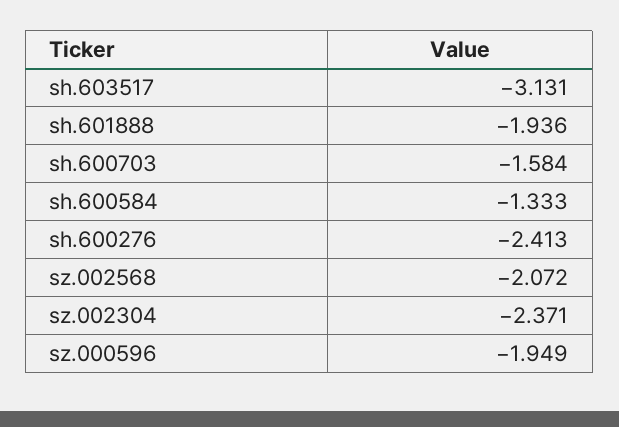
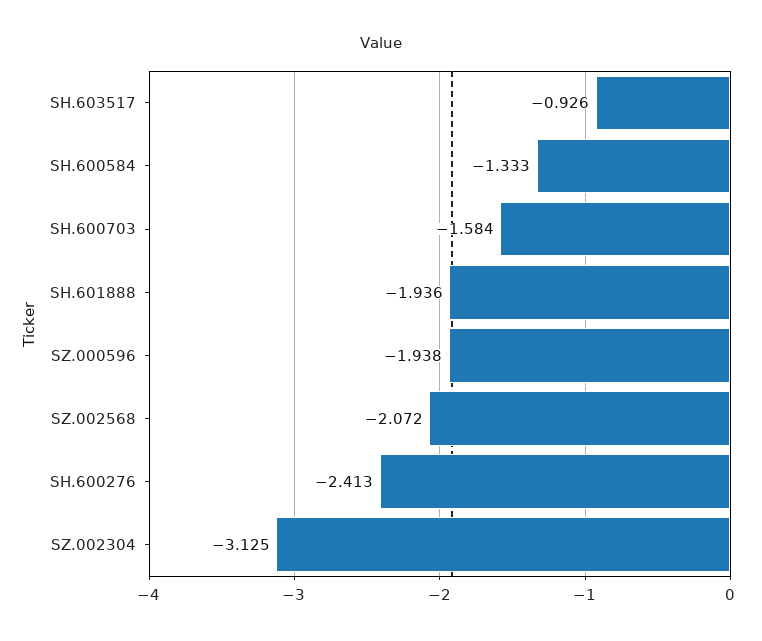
sh.603517: -3.131 -> -0.926
sz.002304: -2.371 -> -3.125
sz.000596: -1.949 -> -1.938

